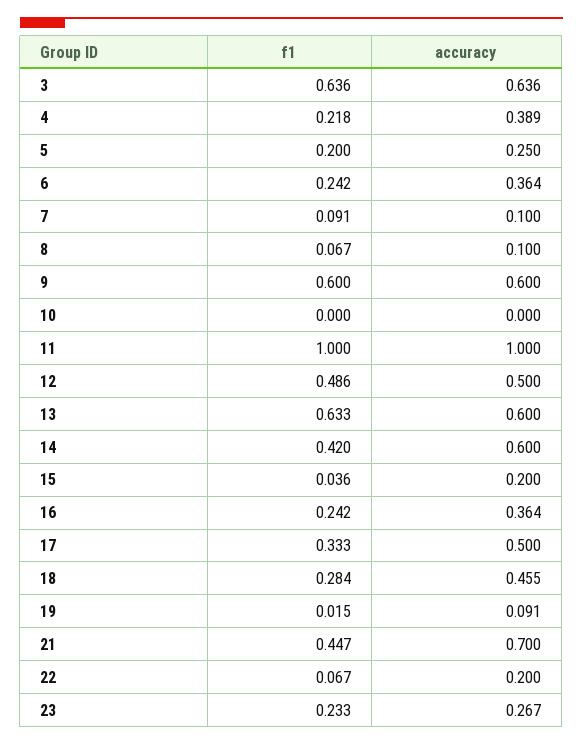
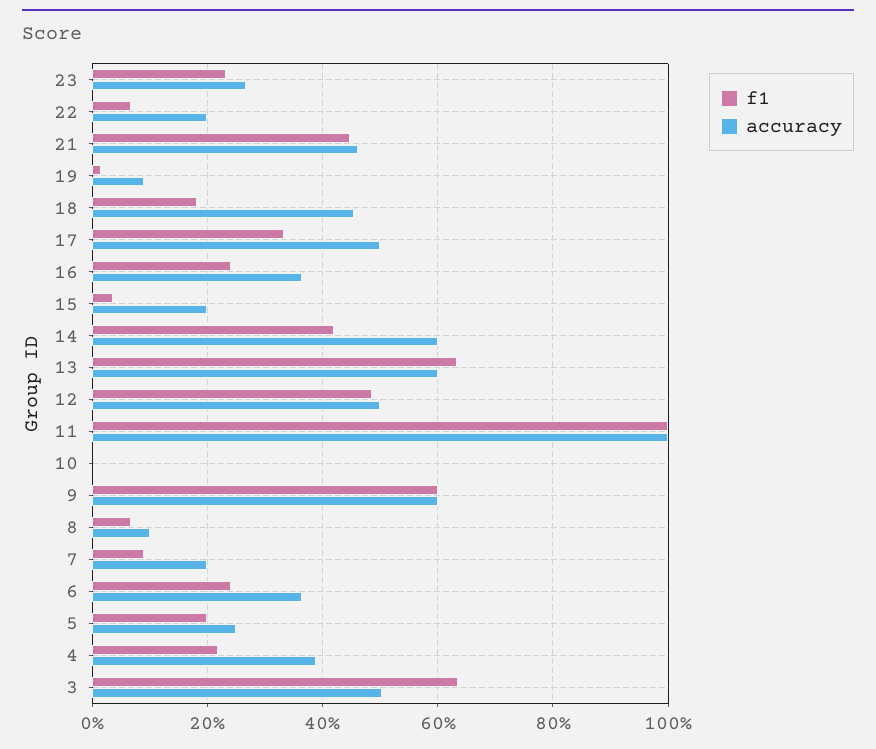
accuracy, 3: 0.636 -> 0.5
accuracy, 7: 0.1 -> 0.2
f1, 18: 0.284 -> 0.18
accuracy, 21: 0.7 -> 0.46

